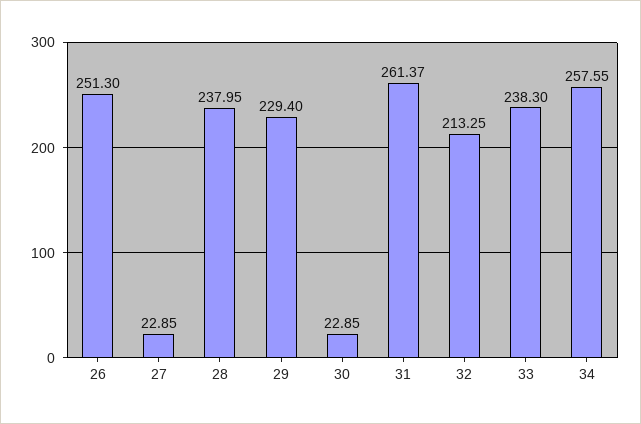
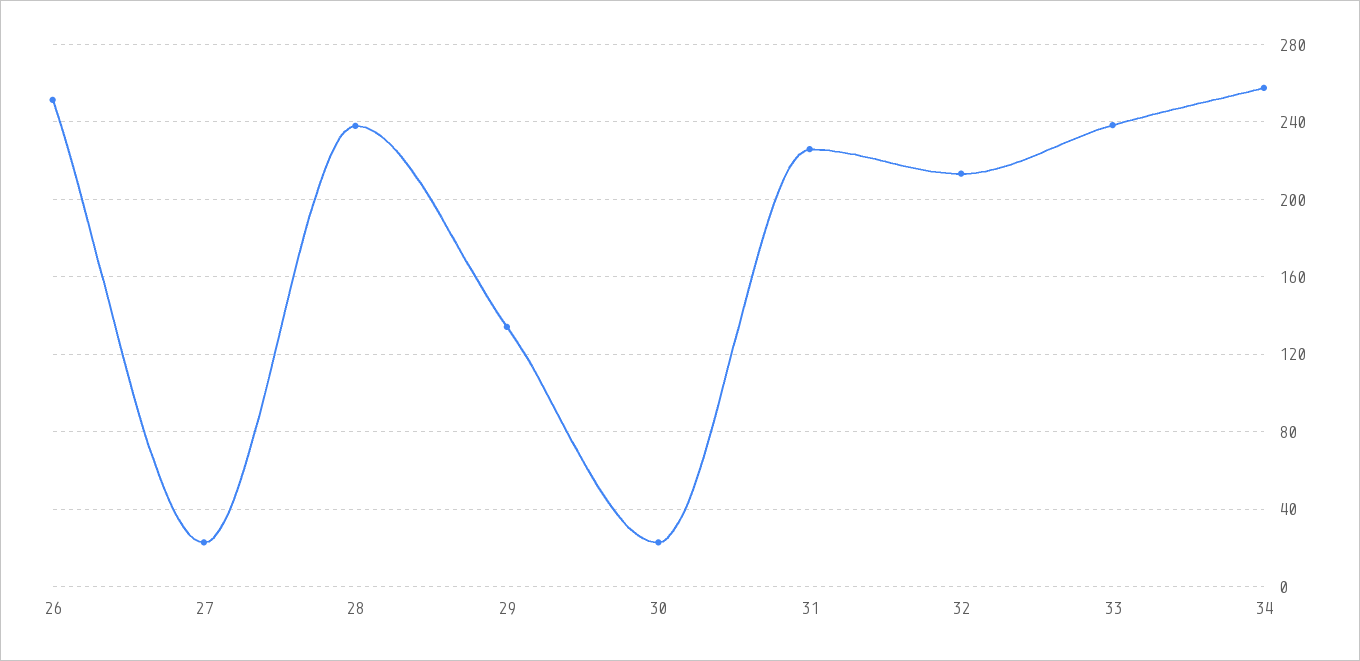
29: 229.4 -> 135
31: 261.37 -> 225

